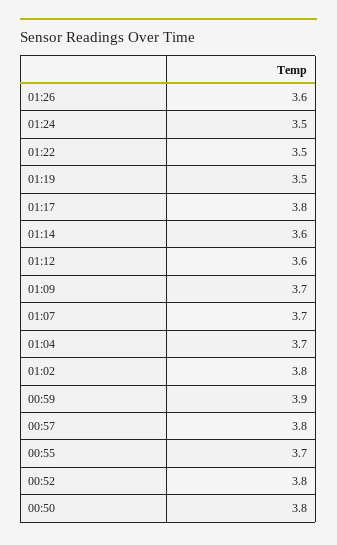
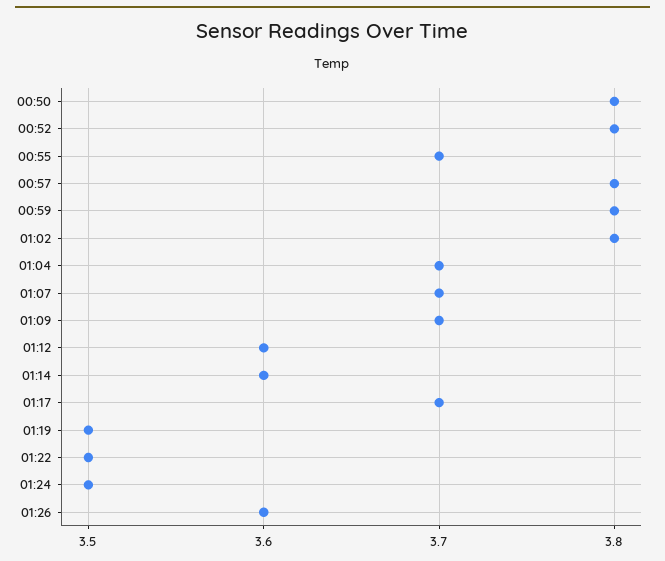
01:17: 3.8 -> 3.7
00:59: 3.9 -> 3.8

